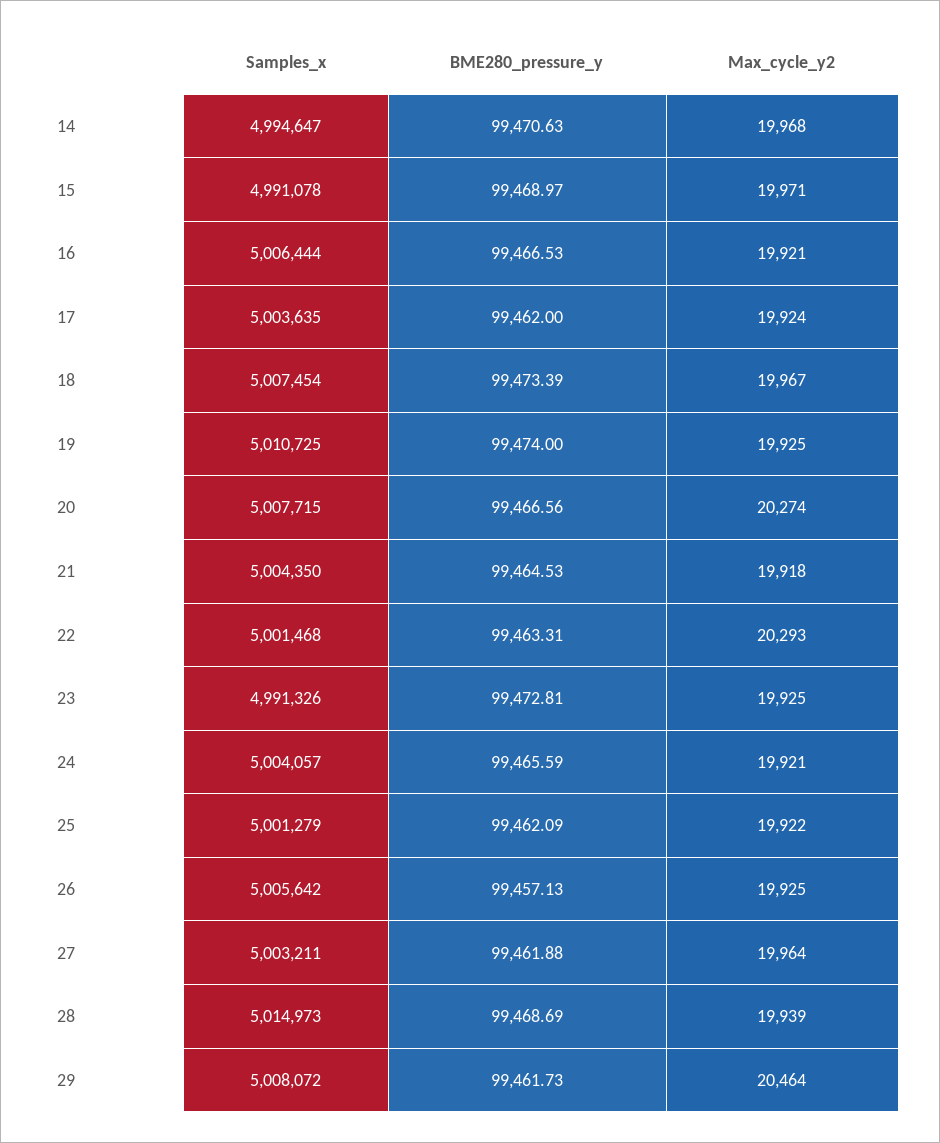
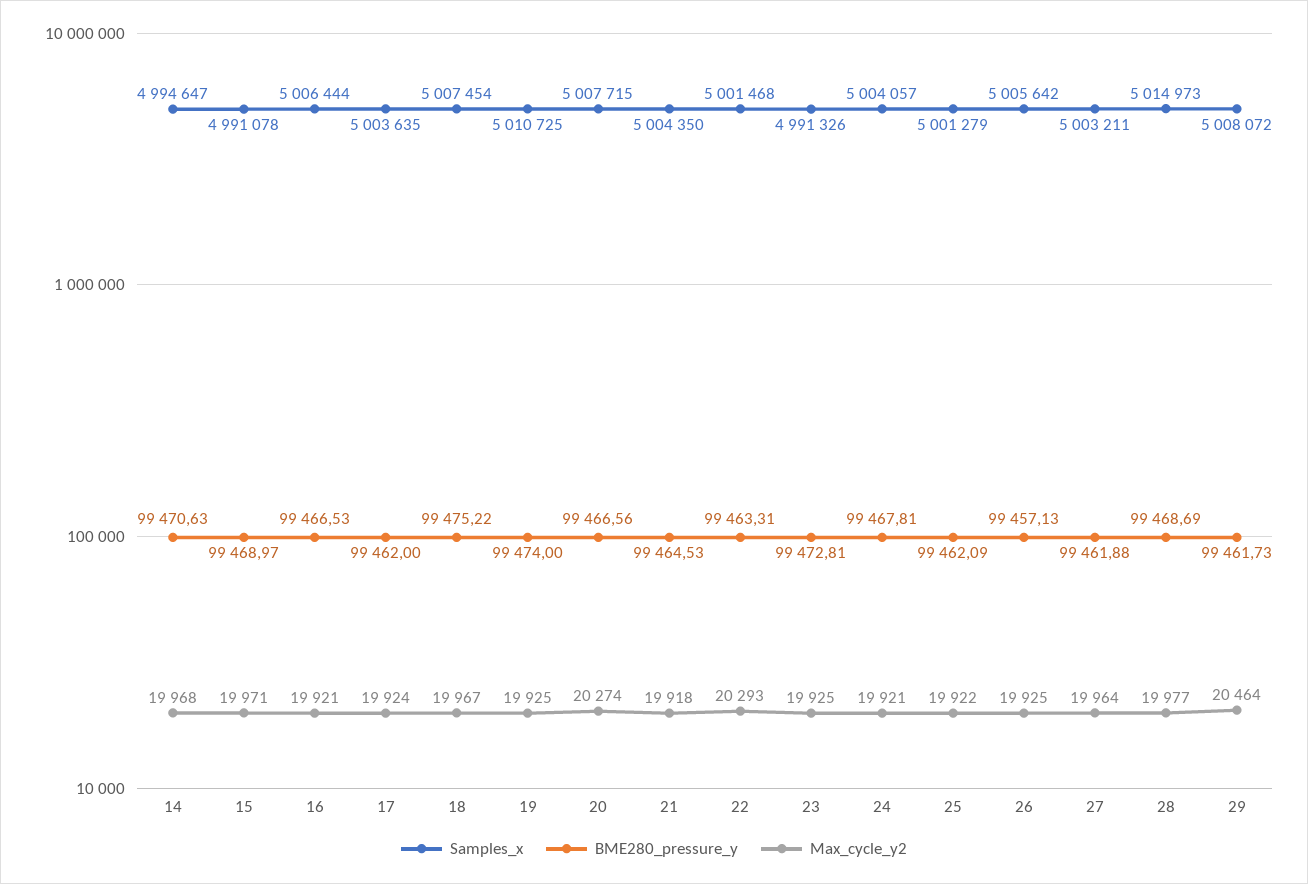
BME280_pressure_y, 18: 99473.39 -> 99475.22
BME280_pressure_y, 24: 99465.59 -> 99467.81
Max_cycle_y2, 28: 19939 -> 19977

